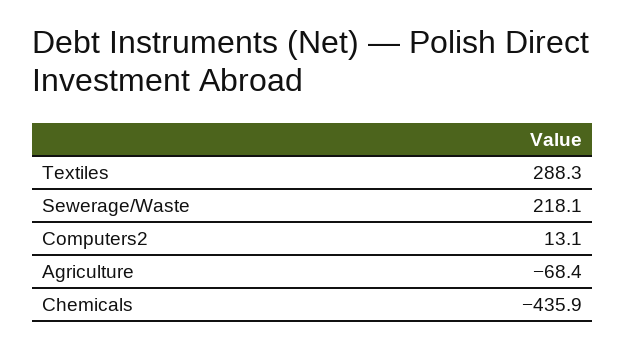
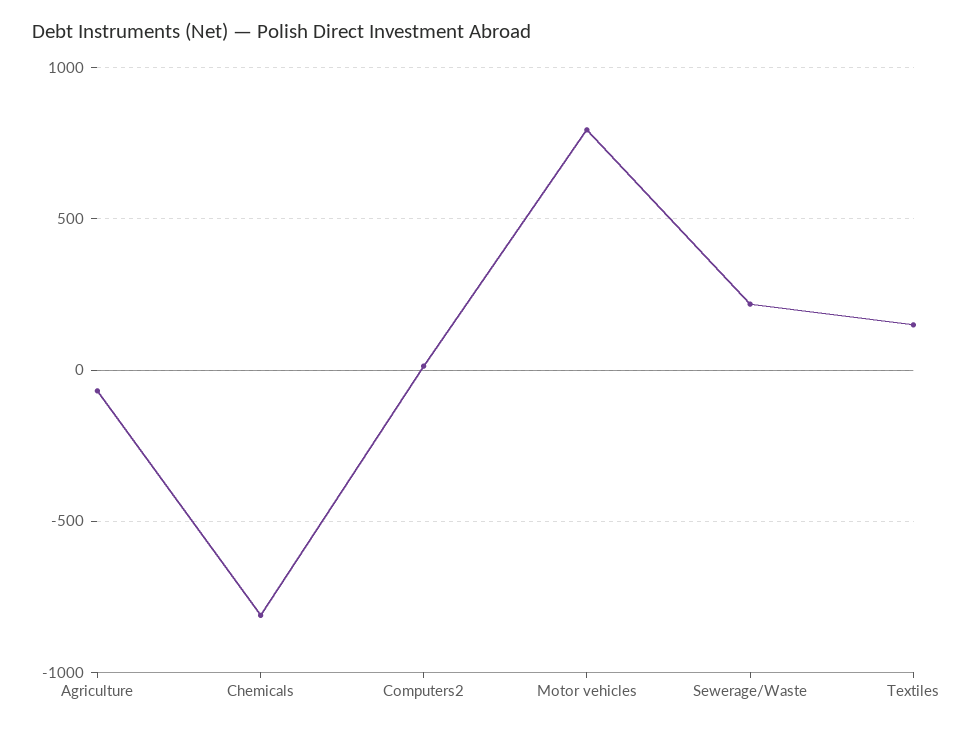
Textiles: 288.3 -> 150
Chemicals: -435.9 -> -800
Motor vehicles: none -> 800

